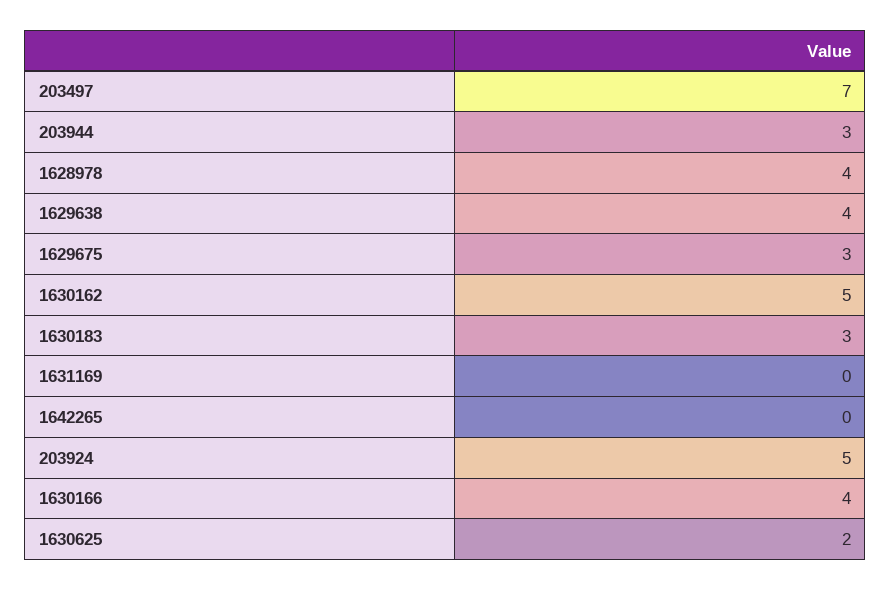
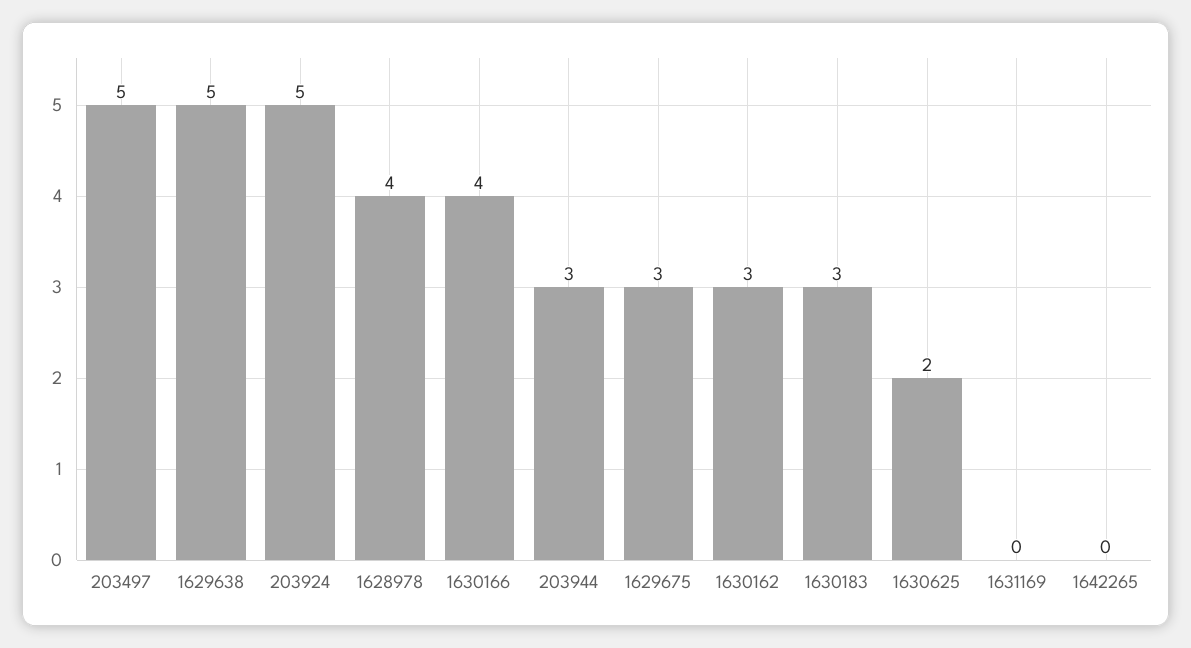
203497: 7 -> 5
1629638: 4 -> 5
1630162: 5 -> 3

